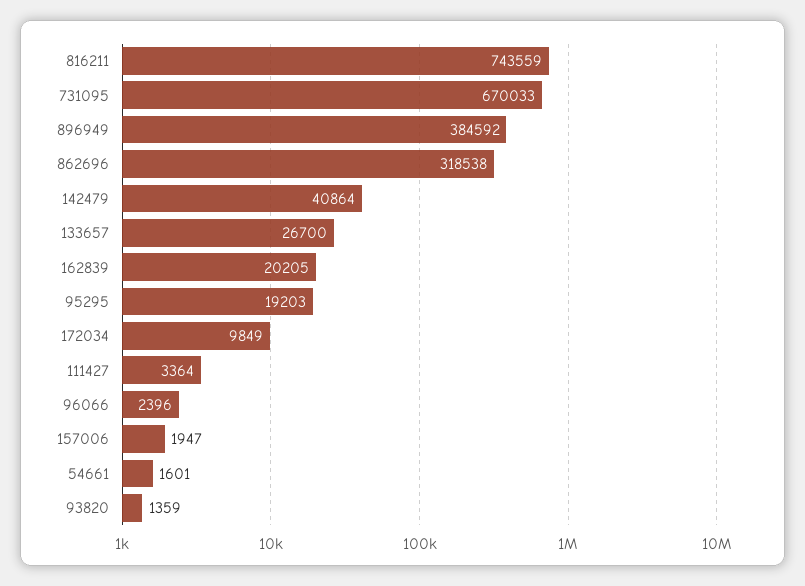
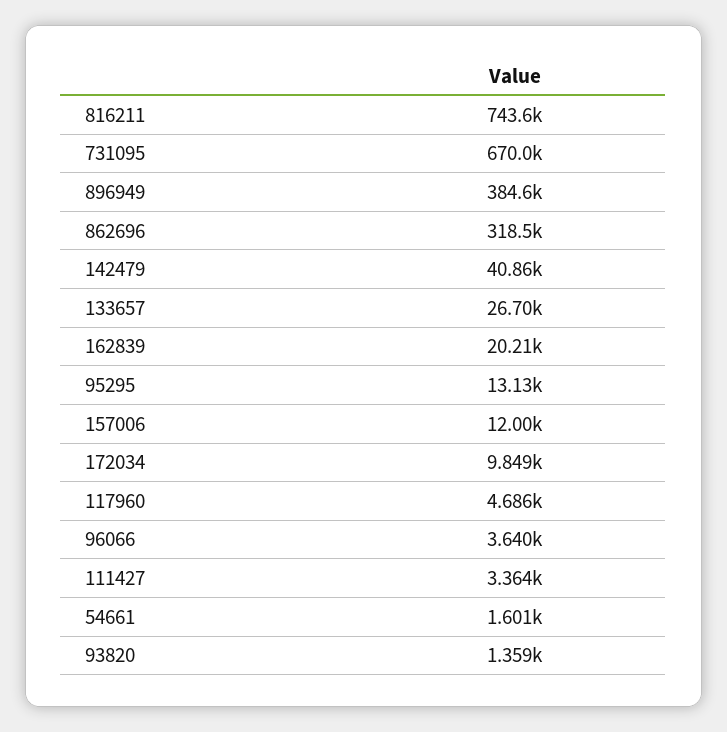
95295: 19203 -> 13130
96066: 2396 -> 3640
157006: 1947 -> 12000
117960: none -> 4686

